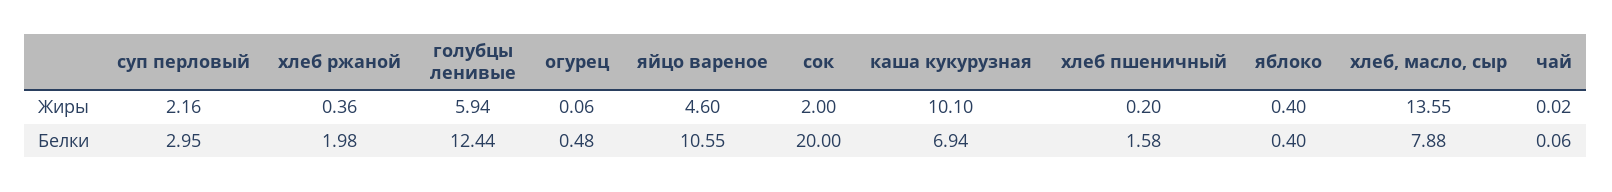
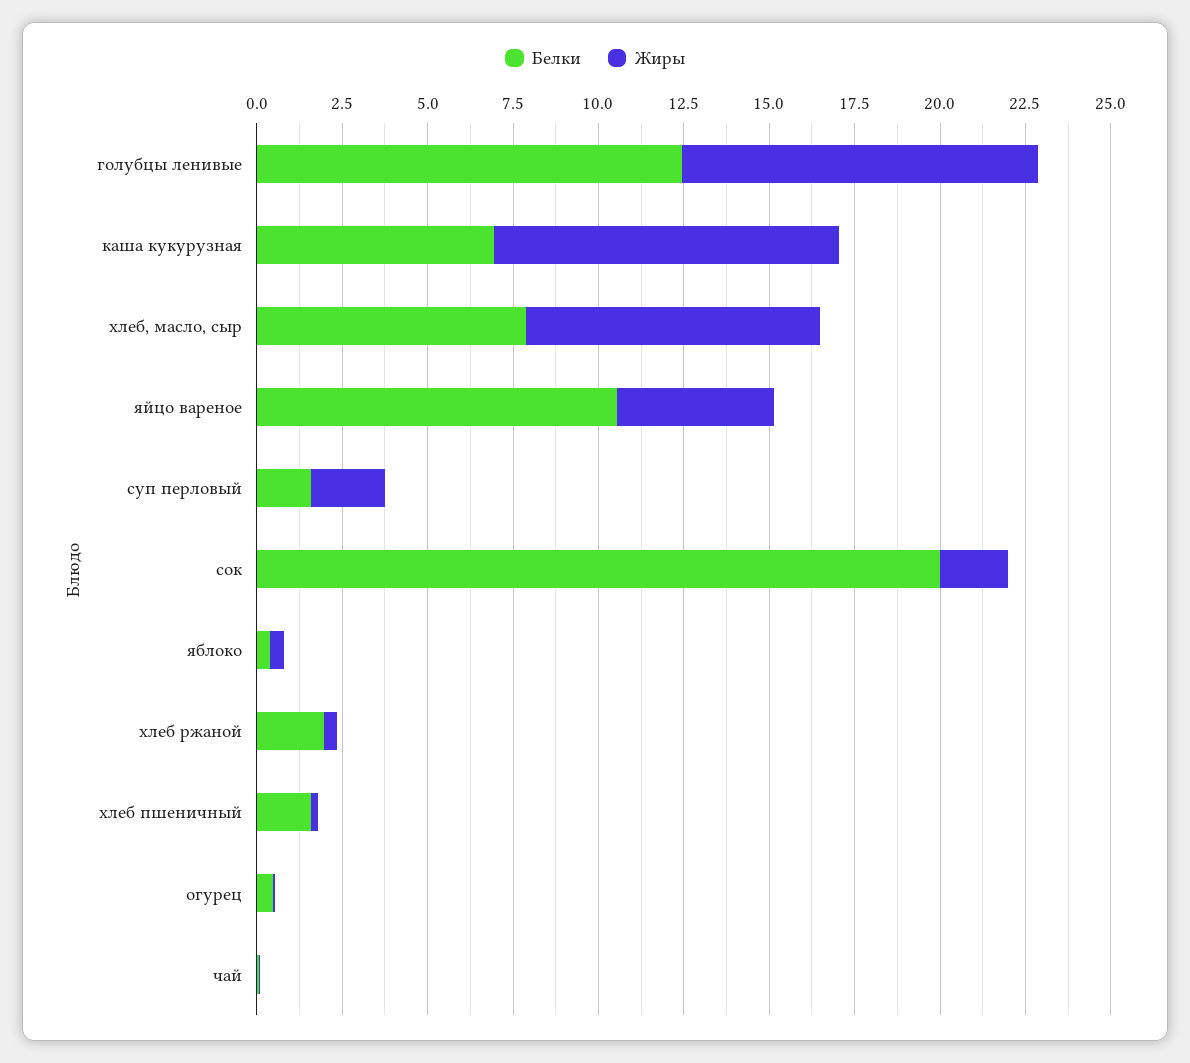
Жиры, голубцы ленивые: 5.94 -> 10.5
Жиры, хлеб, масло, сыр: 13.55 -> 8.5
Белки, суп перловый: 2.95 -> 1.5

